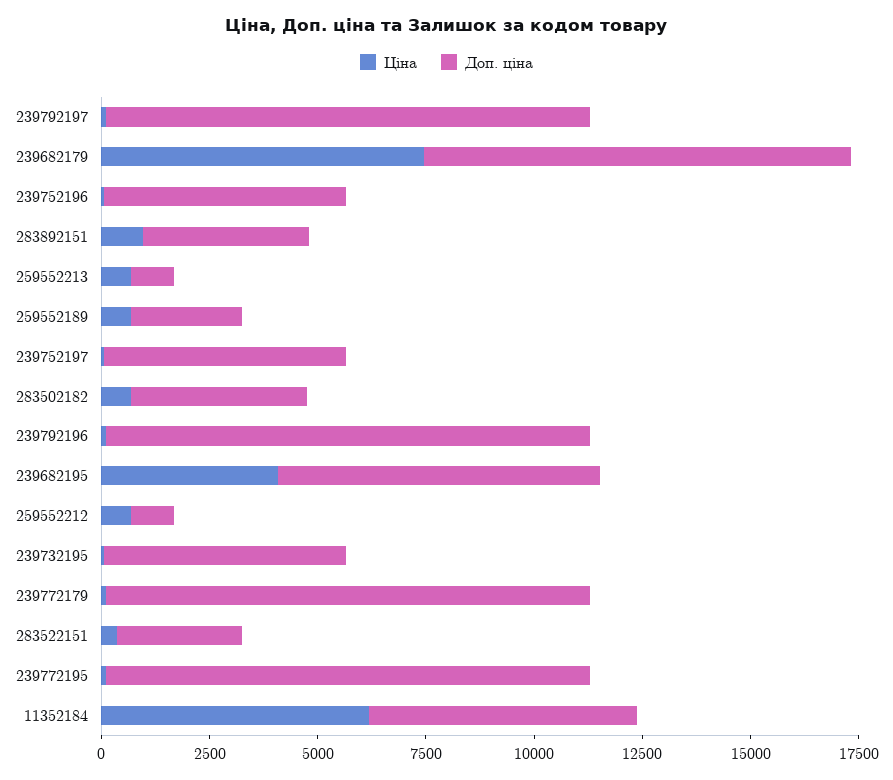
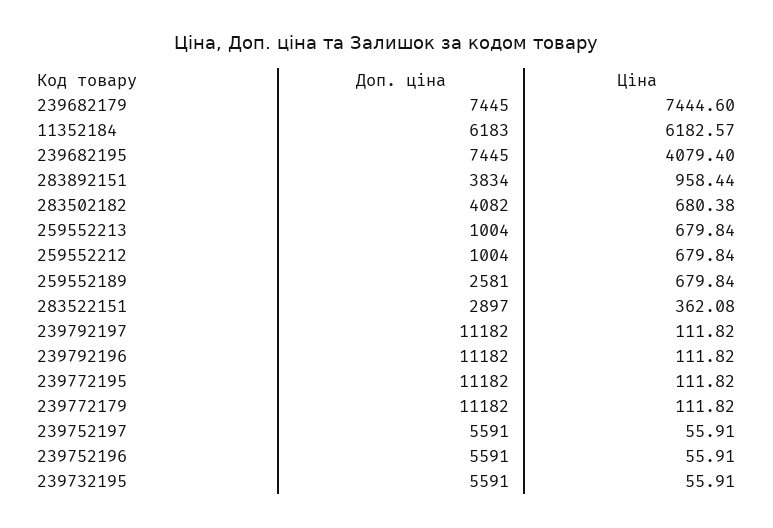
Доп. ціна, 239682179: 10000 -> 7445

